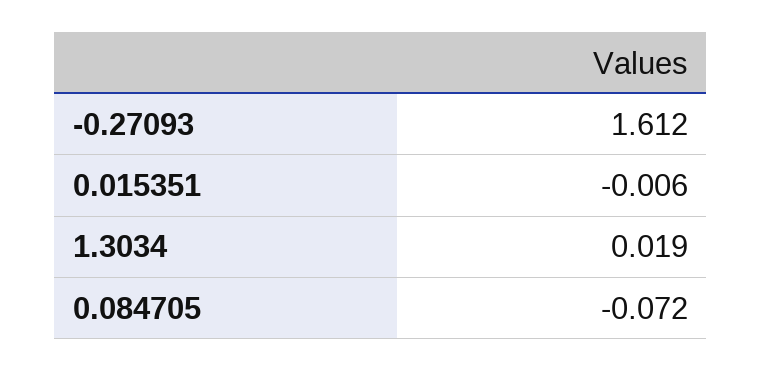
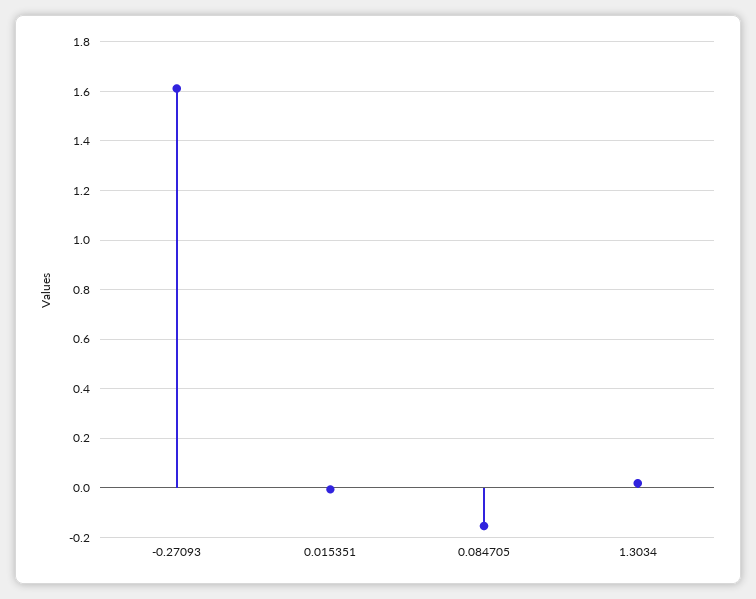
0.084705: -0.072 -> -0.15

